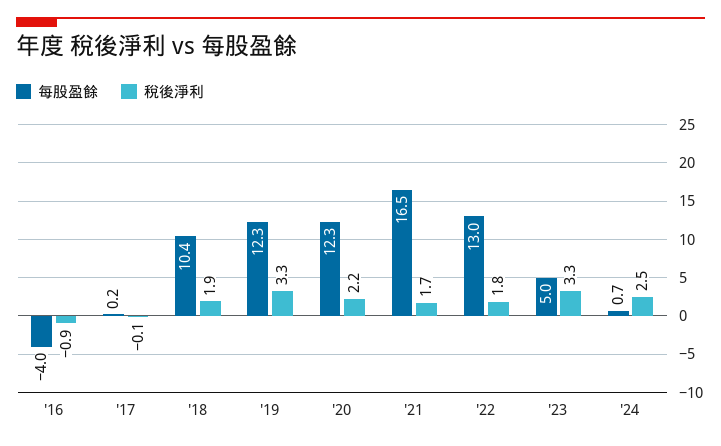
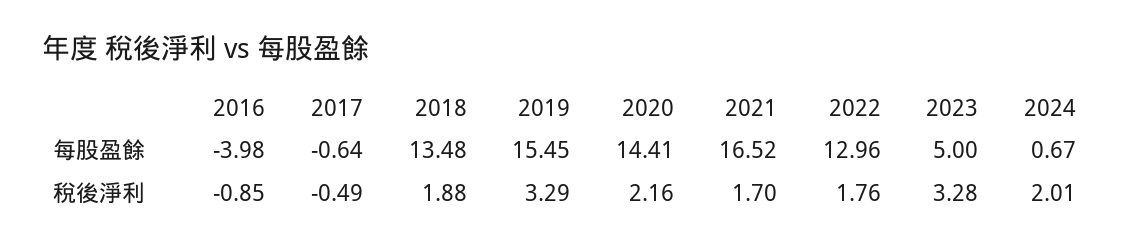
每股盈餘, '17: 0.2 -> -0.64
稅後淨利, '17: -0.1 -> -0.49
每股盈餘, '18: 10.4 -> 13.48
每股盈餘, '19: 12.3 -> 15.45
每股盈餘, '20: 12.3 -> 14.41
稅後淨利, '24: 2.5 -> 2.01

